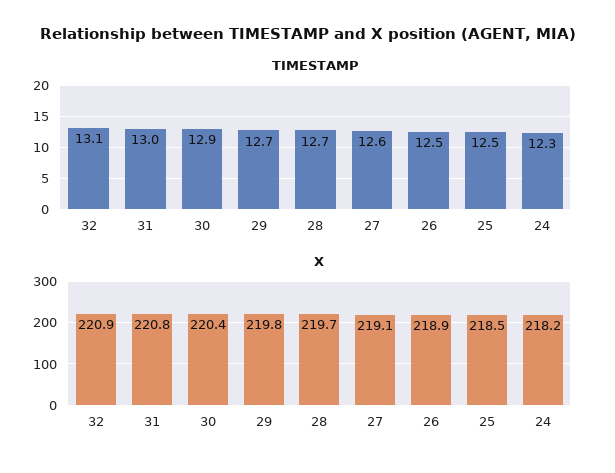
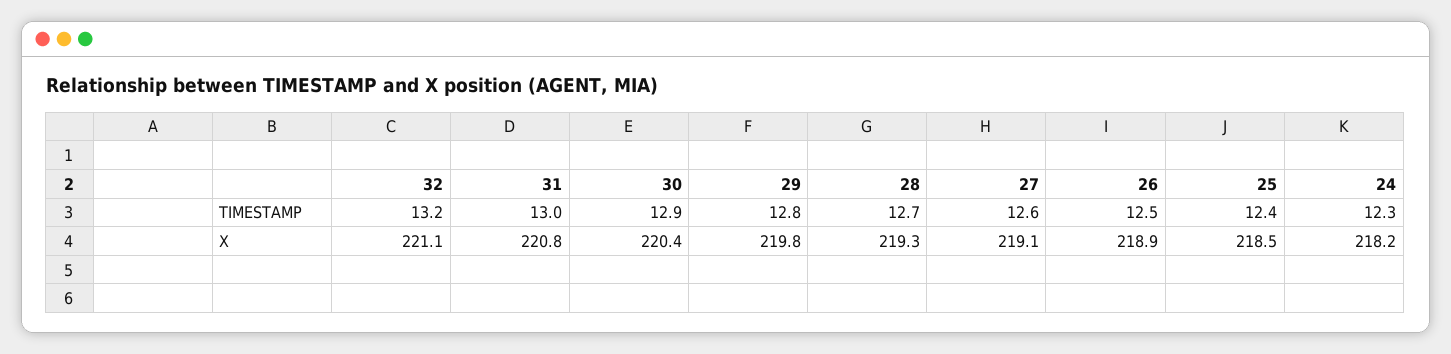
TIMESTAMP, 32: 13.1 -> 13.2
TIMESTAMP, 29: 12.7 -> 12.8
TIMESTAMP, 25: 12.5 -> 12.4
X, 32: 220.9 -> 221.1
X, 28: 219.7 -> 219.3

